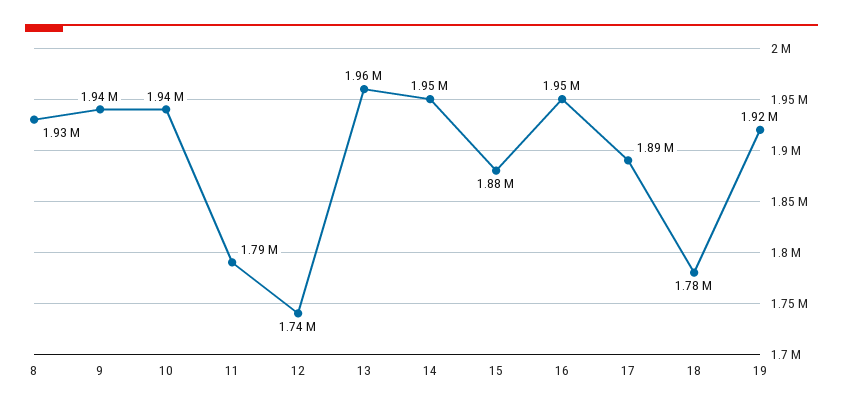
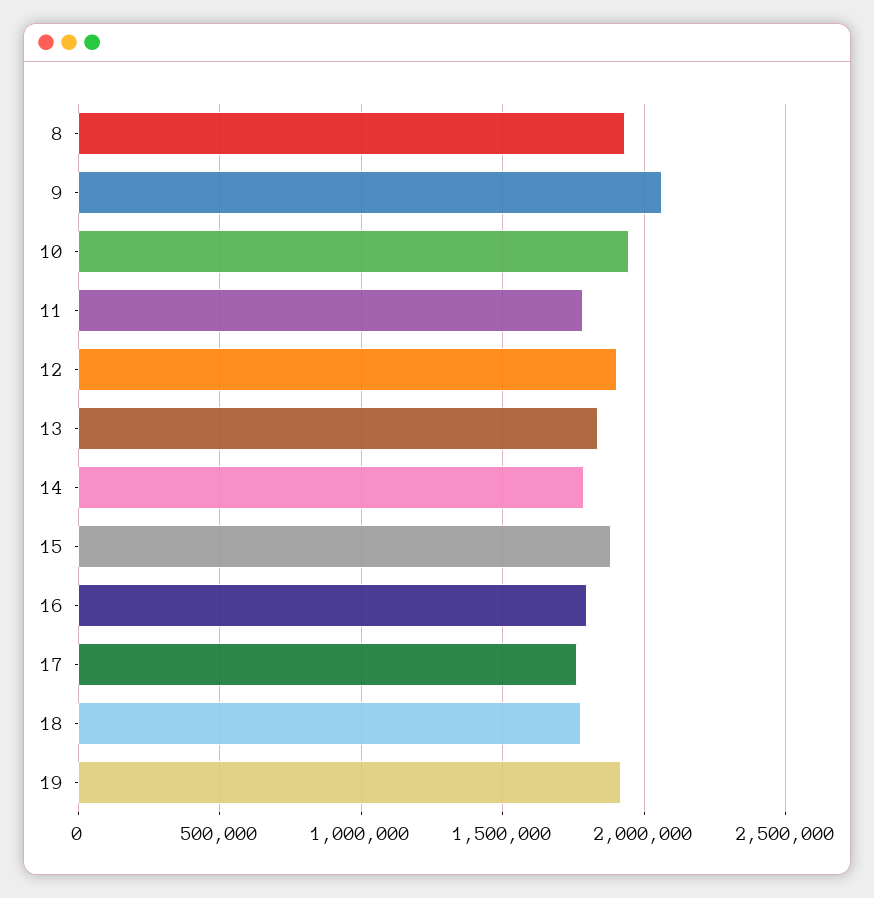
9: 1940000 -> 2050000
12: 1740000 -> 1900000
13: 1960000 -> 1850000
14: 1950000 -> 1800000
16: 1950000 -> 1800000
17: 1890000 -> 1750000

